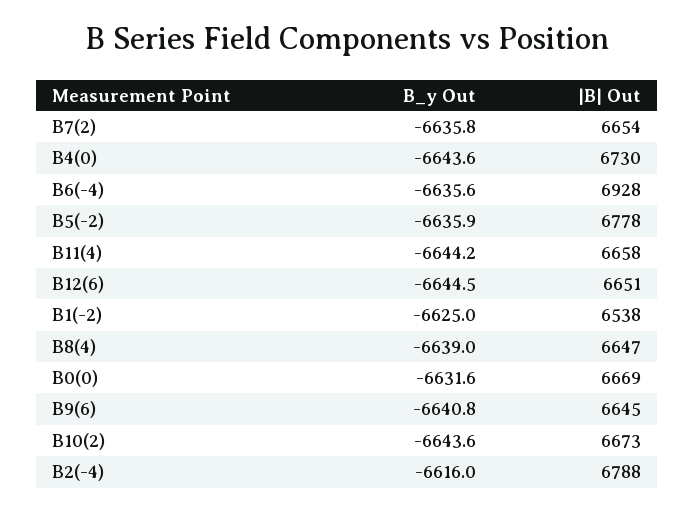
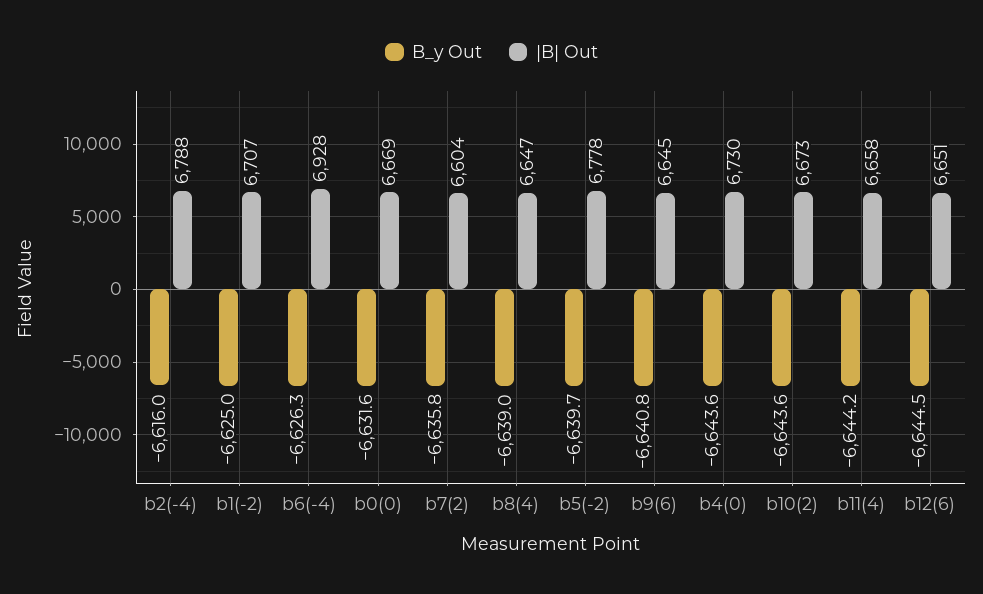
|B| Out, B7(2): 6654 -> 6604
B_y Out, B6(-4): -6635.6 -> -6626.3
B_y Out, B5(-2): -6635.9 -> -6639.7
|B| Out, B1(-2): 6538 -> 6707

